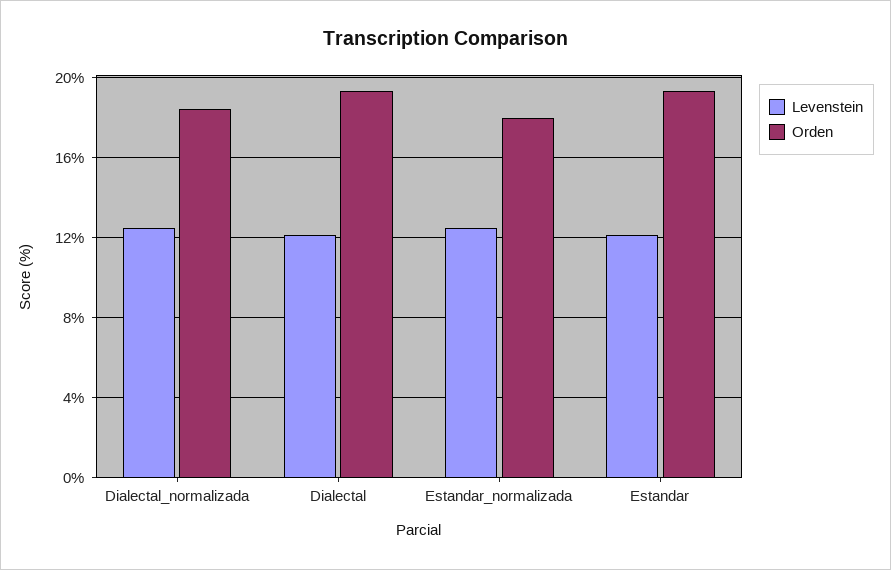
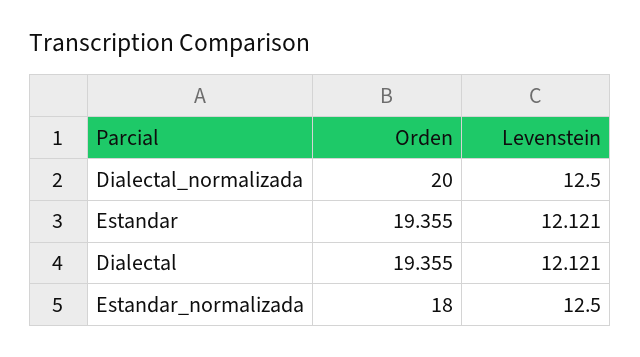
Orden, Dialectal_normalizada: 18.5 -> 20

